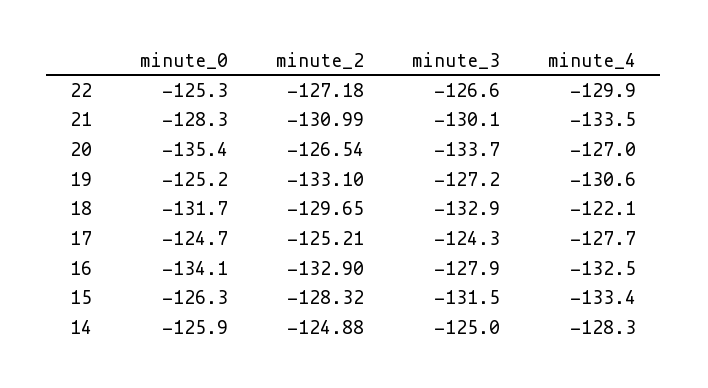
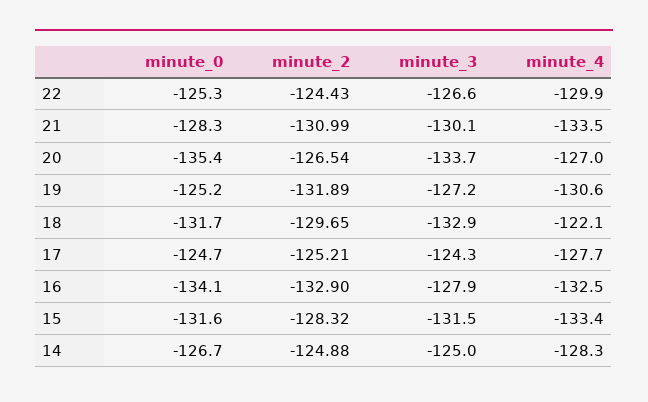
minute_2, 22: -127.18 -> -124.43
minute_2, 19: -133.1 -> -131.89
minute_0, 15: -126.3 -> -131.6
minute_0, 14: -125.9 -> -126.7

